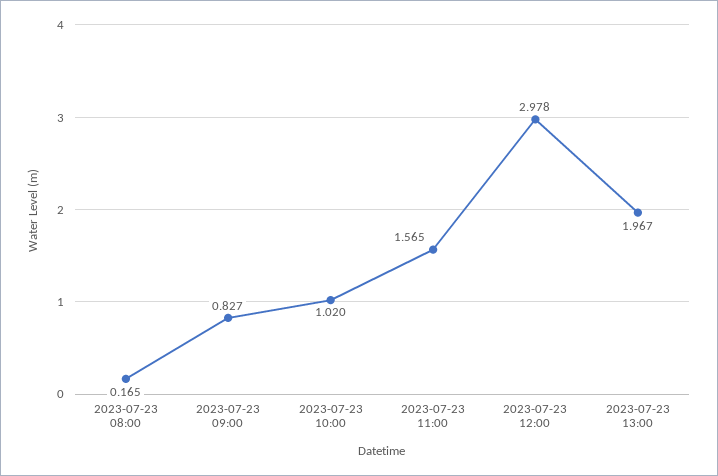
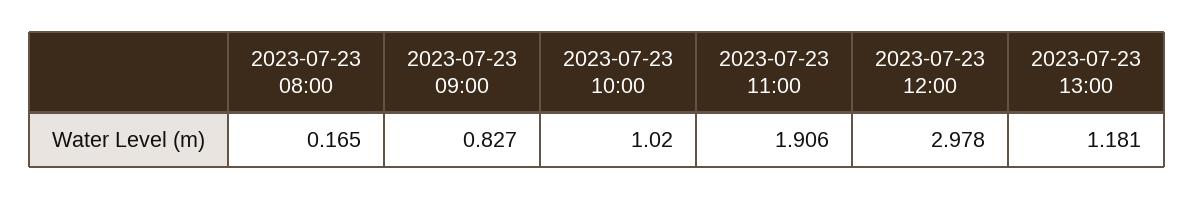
2023-07-23 11:00: 1.565 -> 1.906
2023-07-23 13:00: 1.967 -> 1.181

